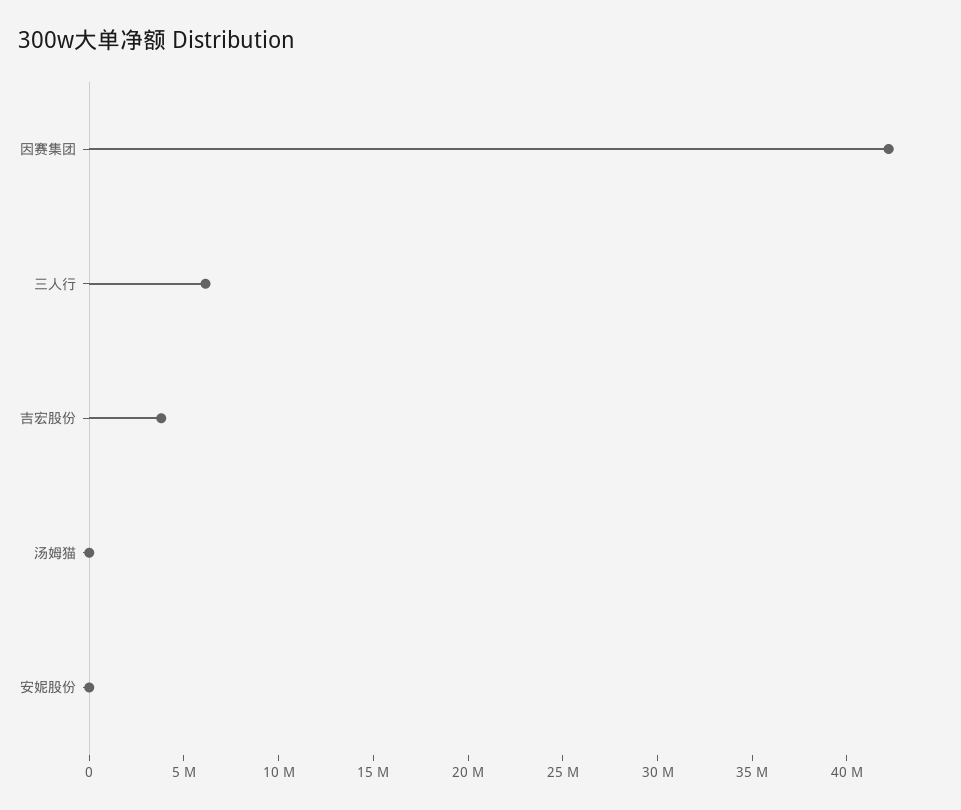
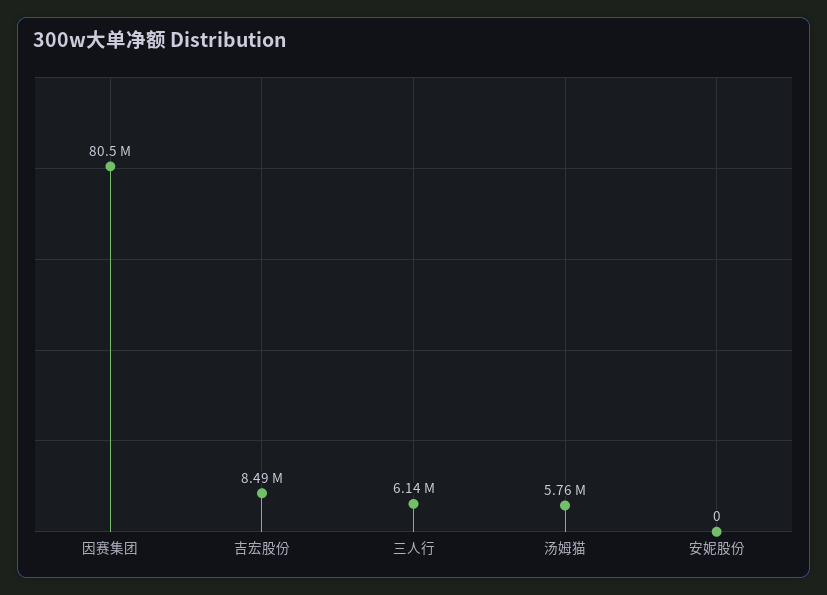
因赛集团: 42000000 -> 80500000
吉宏股份: 4000000 -> 8490000
汤姆猫: 0 -> 5760000

